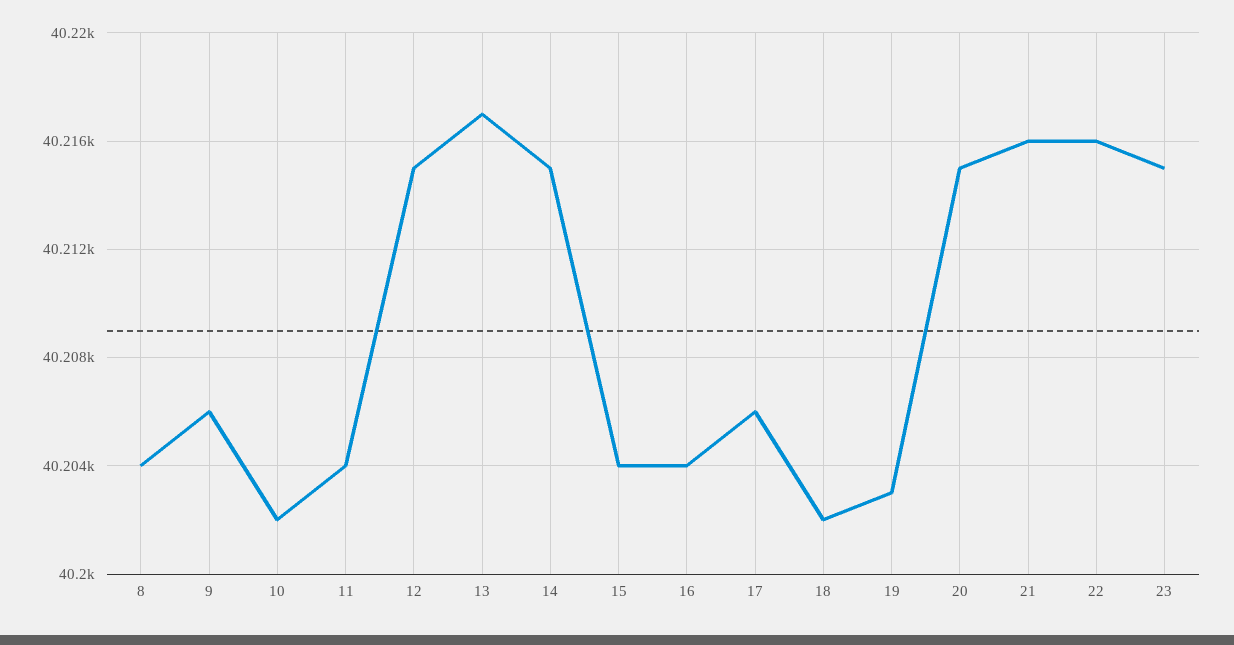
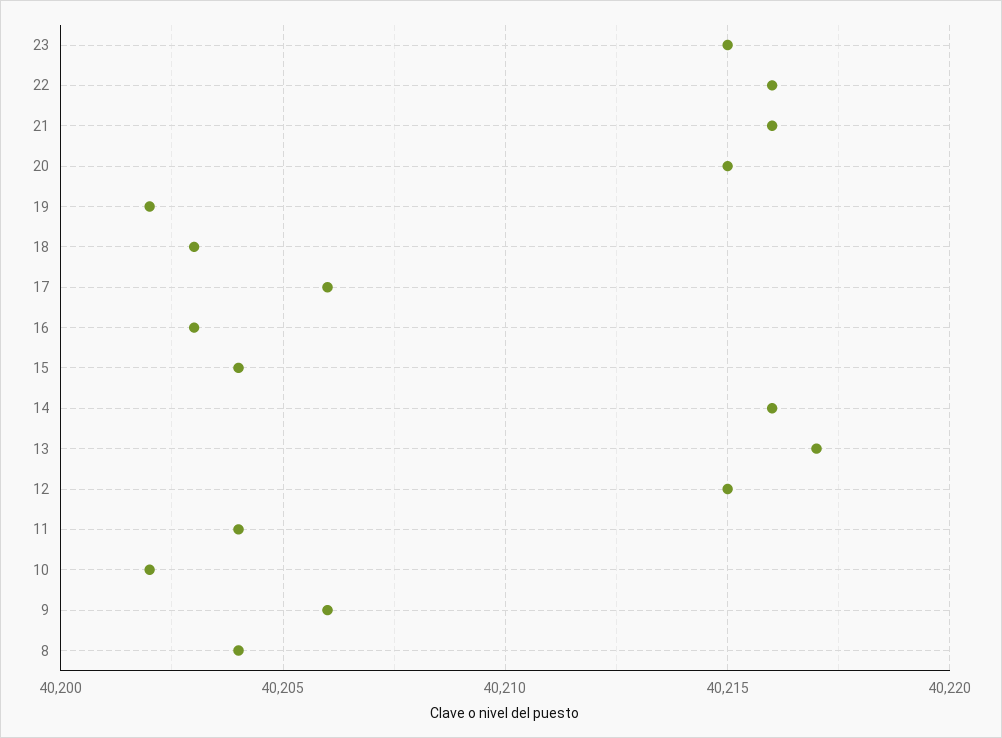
14: 40215 -> 40216
16: 40204 -> 40203
18: 40202 -> 40203
19: 40203 -> 40202

